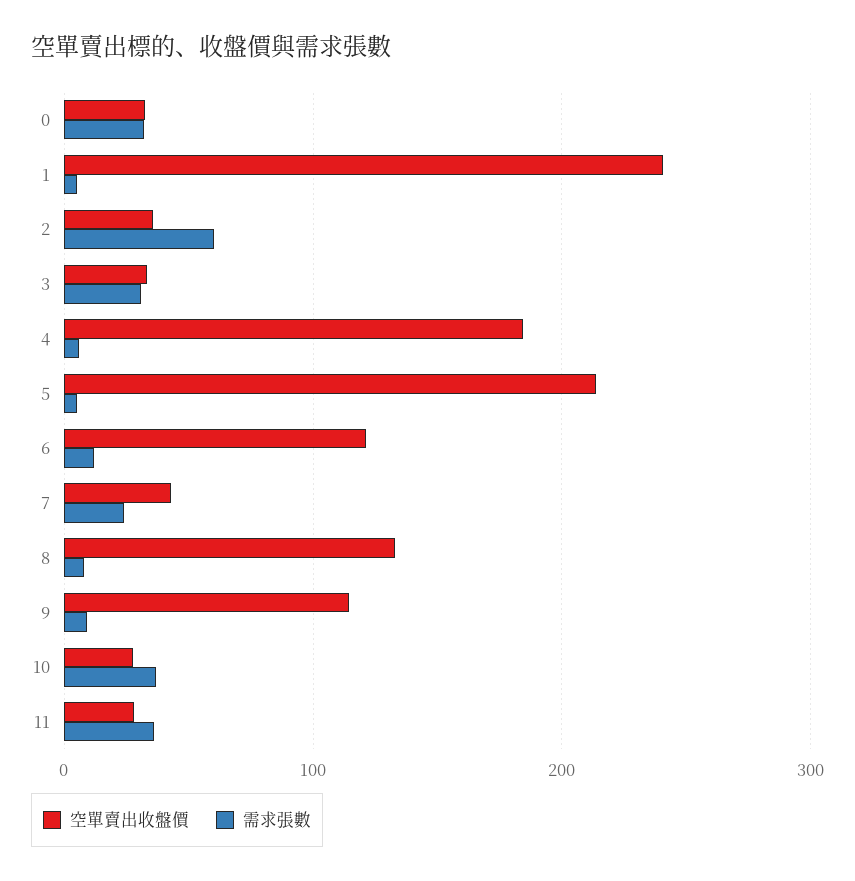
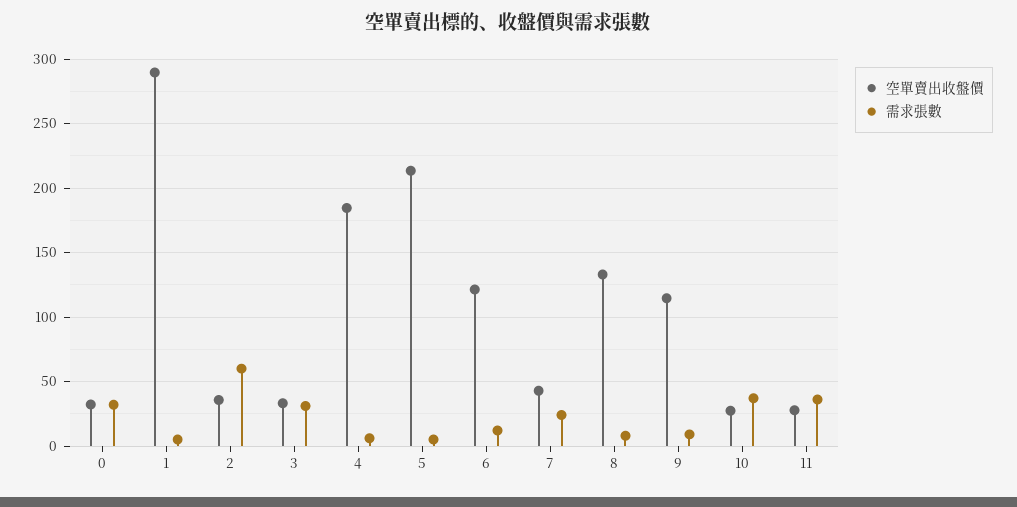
空單賣出收盤價, 1: 240 -> 290

